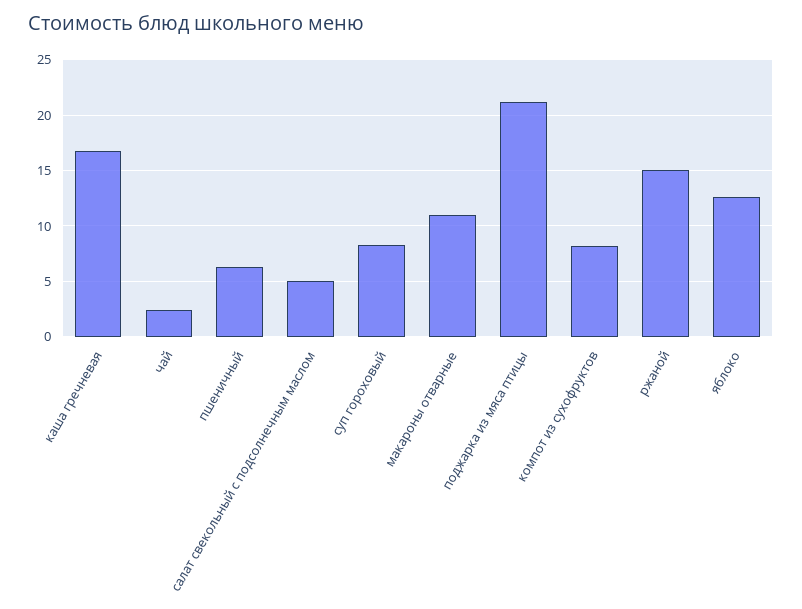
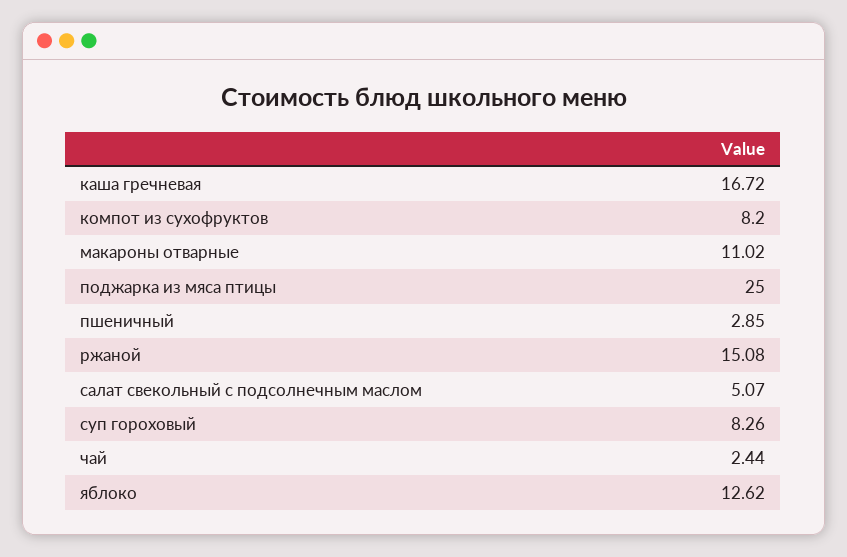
пшеничный: 6 -> 2.85
поджарка из мяса птицы: 21 -> 25

